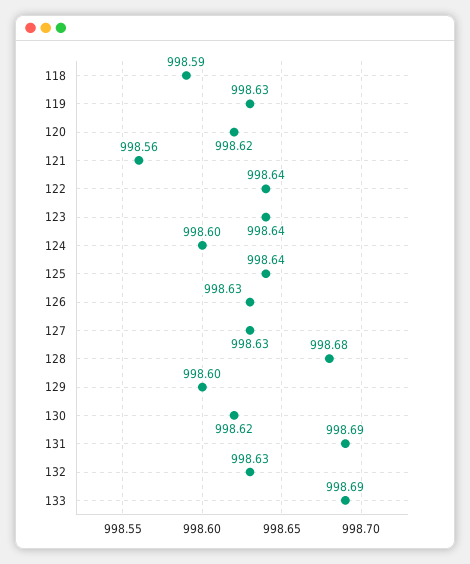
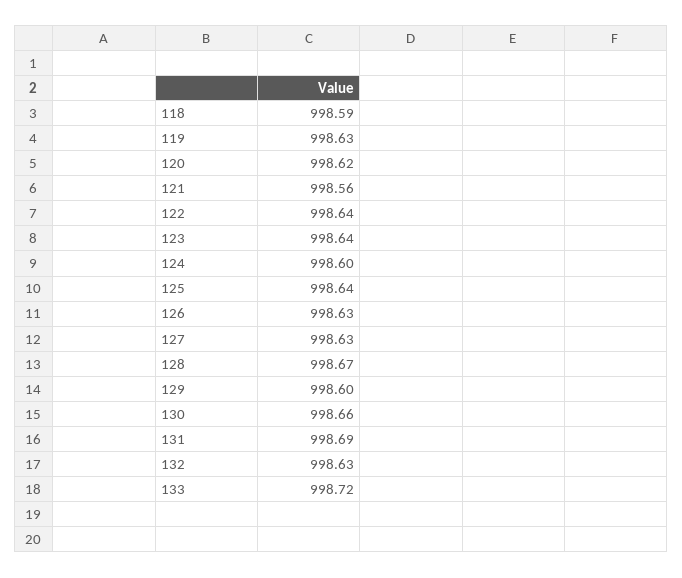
128: 998.68 -> 998.67
130: 998.62 -> 998.66
133: 998.69 -> 998.72

